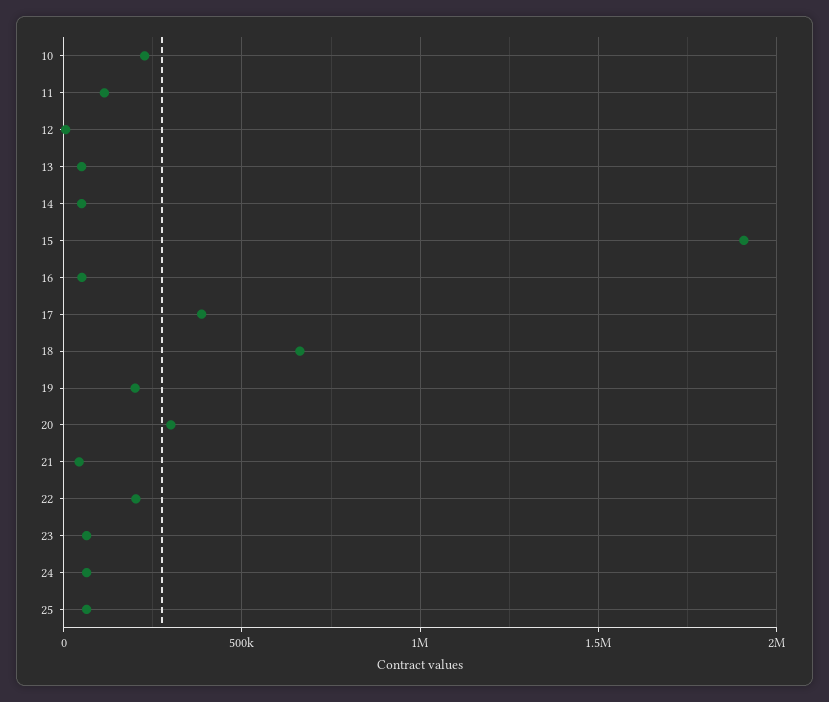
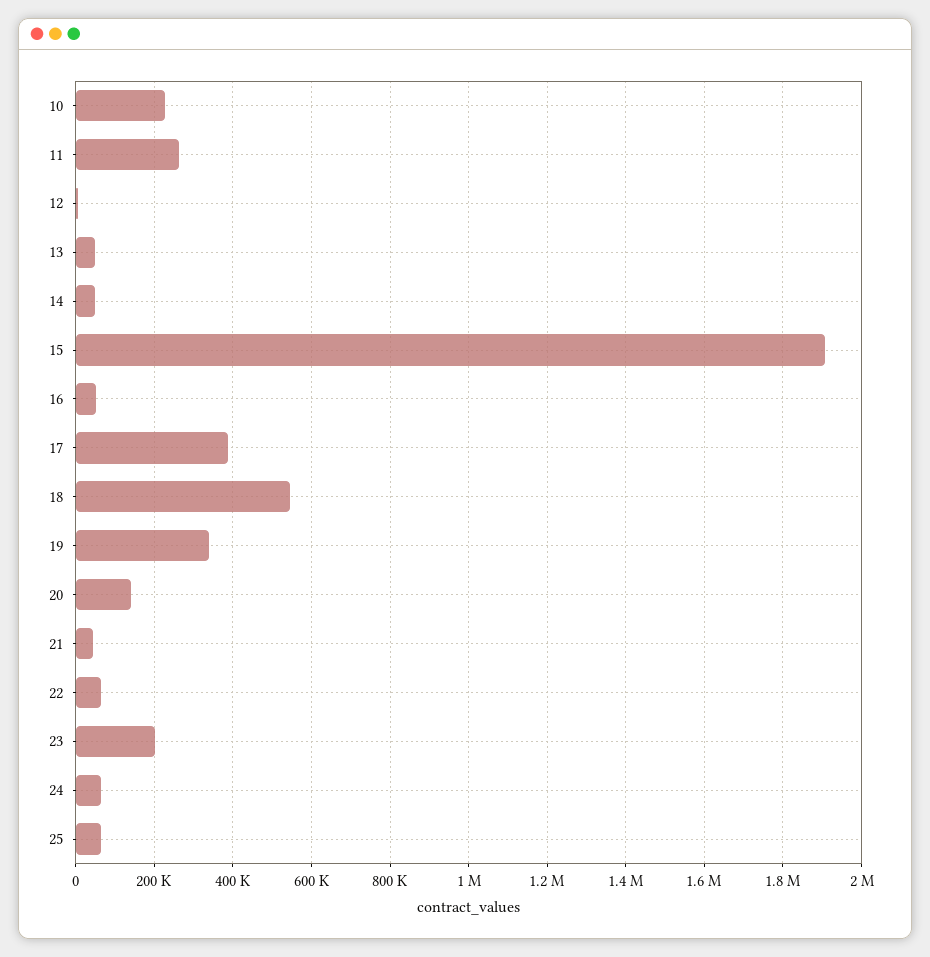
11: 100000 -> 260000
18: 650000 -> 540000
19: 200000 -> 340000
20: 300000 -> 140000
22: 200000 -> 60000
23: 50000 -> 200000

